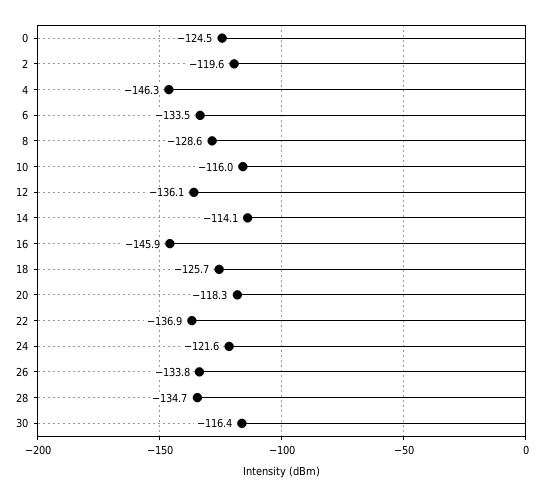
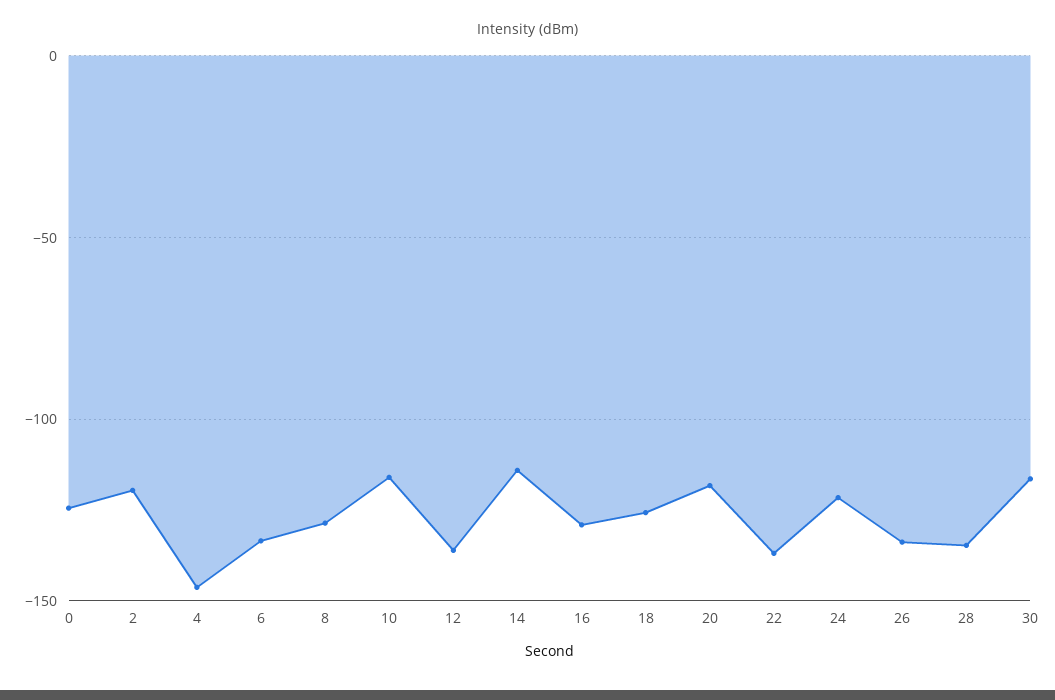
16: -145.9 -> -130

